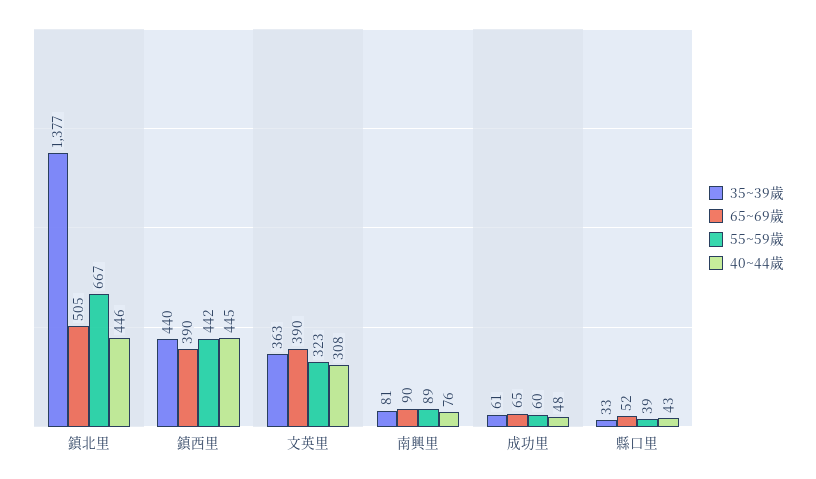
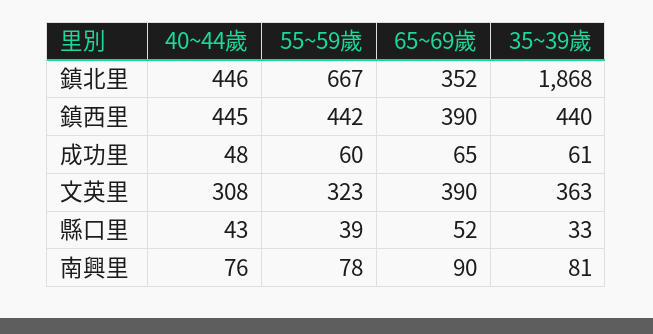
35~39歲, 鎮北里: 1377 -> 1868
65~69歲, 鎮北里: 505 -> 352
55~59歲, 南興里: 89 -> 78

